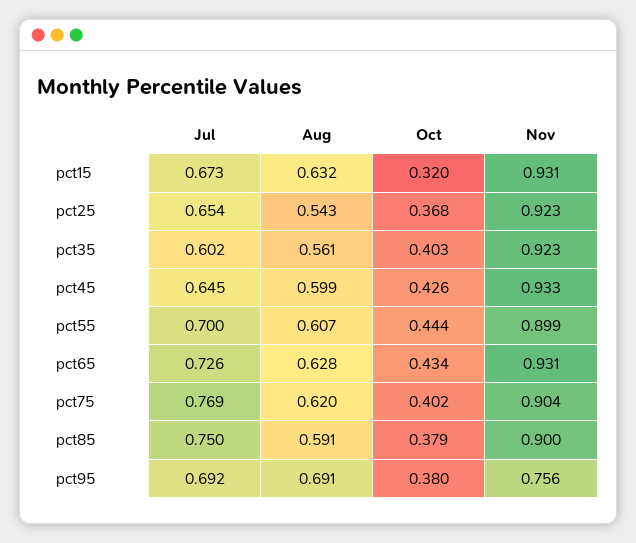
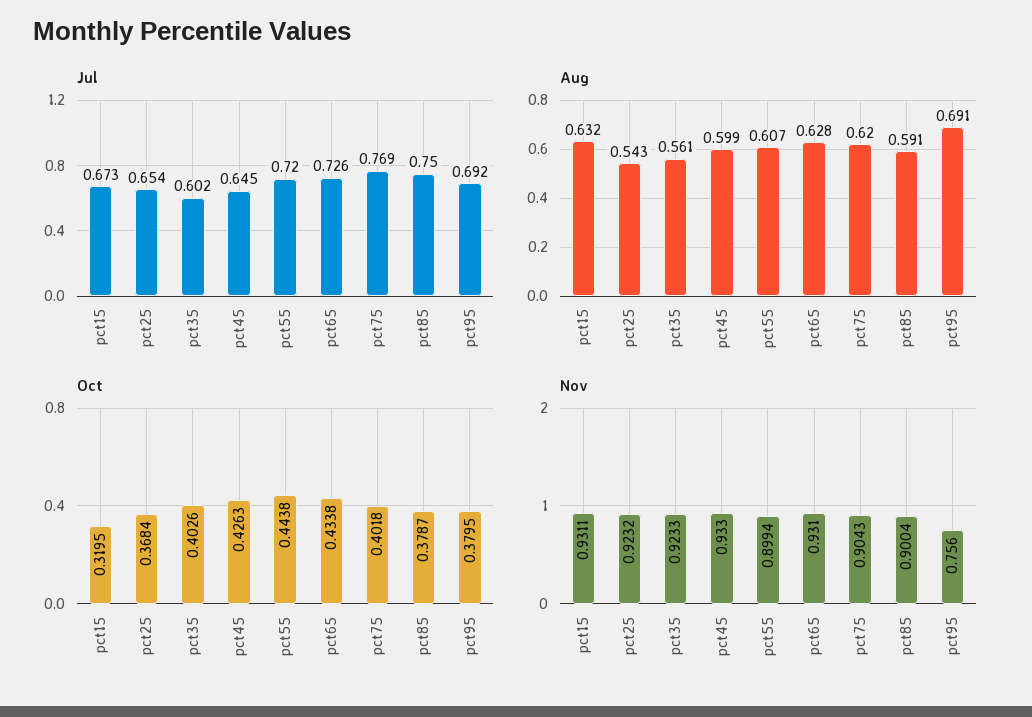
Jul, pct55: 0.7 -> 0.72

